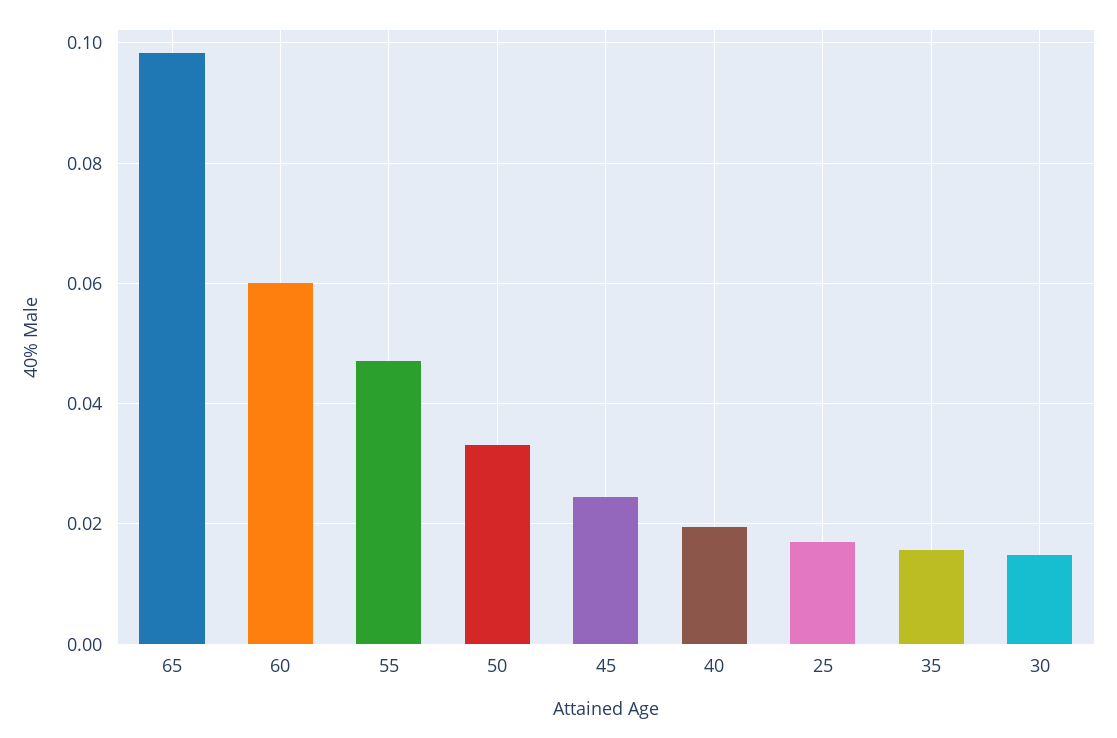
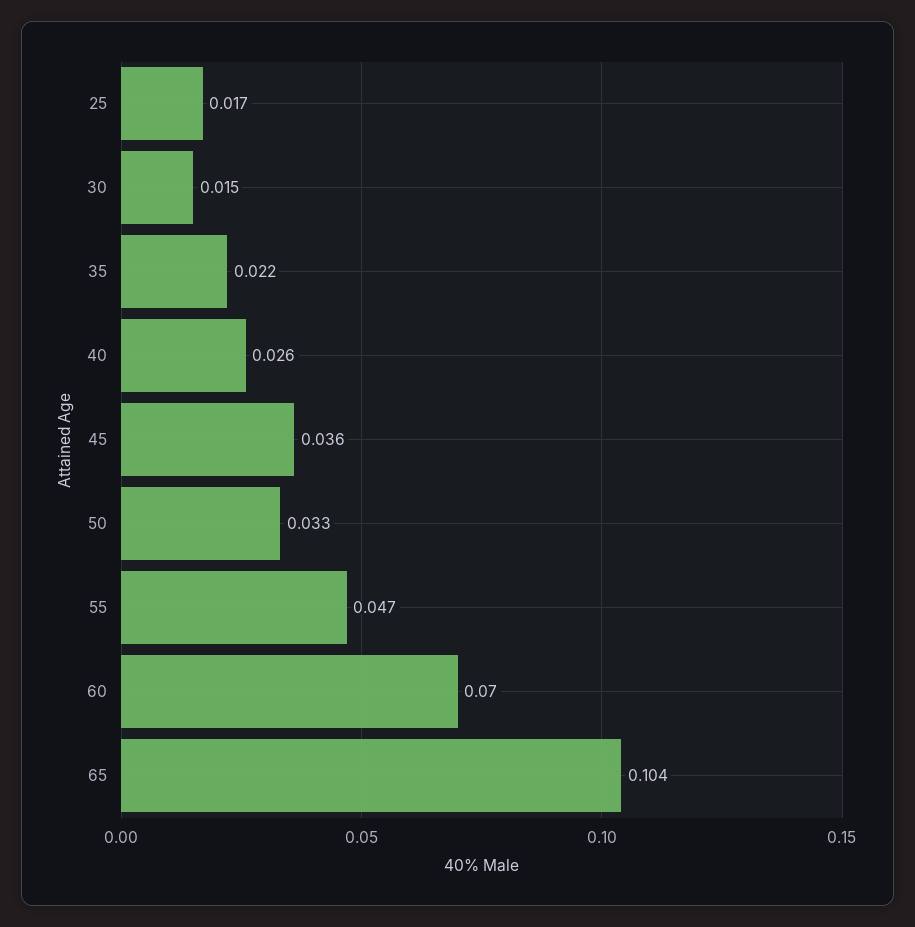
65: 0.098 -> 0.104
60: 0.06 -> 0.07
45: 0.024 -> 0.036
40: 0.02 -> 0.026
35: 0.016 -> 0.022

